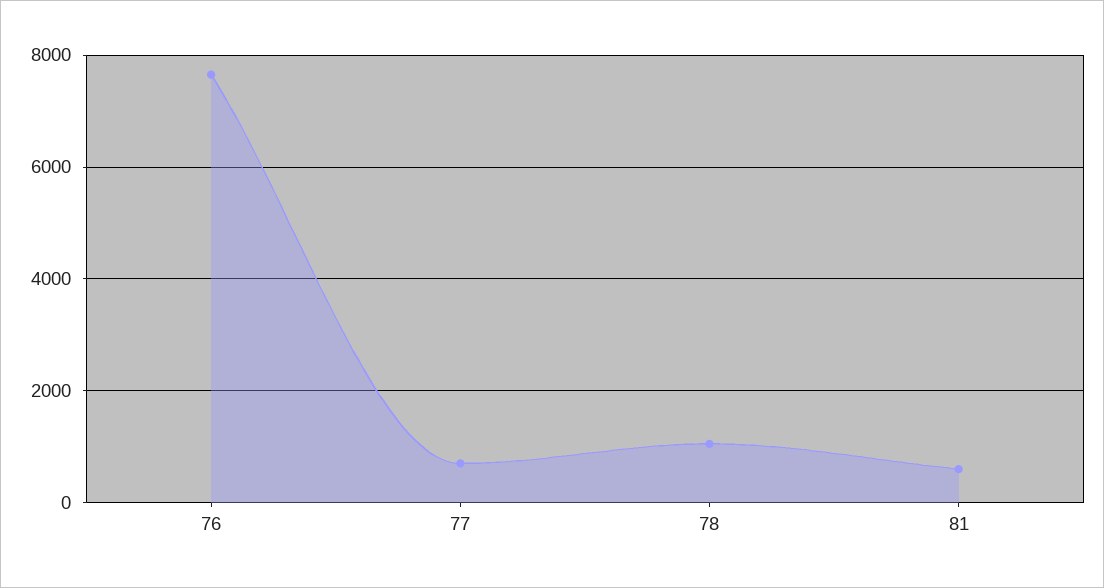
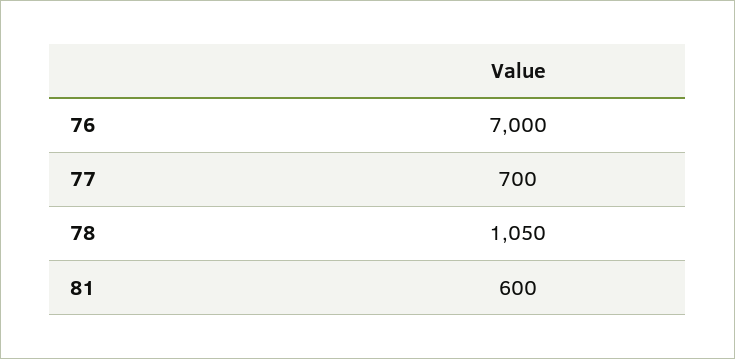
76: 7600 -> 7000

